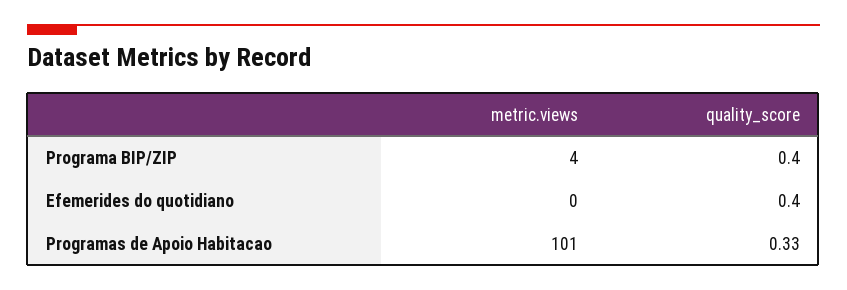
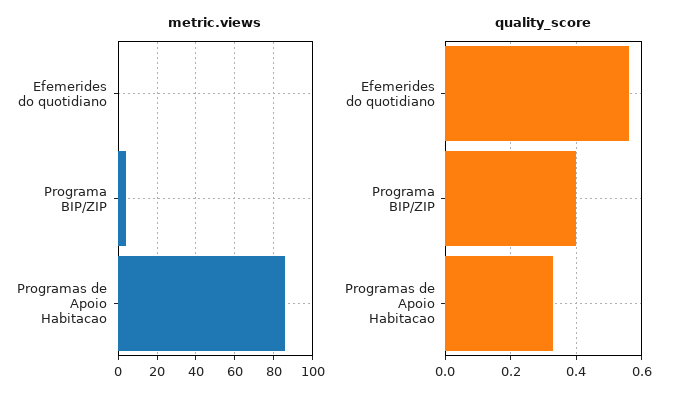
quality_score, Efemerides do quotidiano: 0.4 -> 0.55
metric.views, Programas de Apoio Habitacao: 101 -> 85

